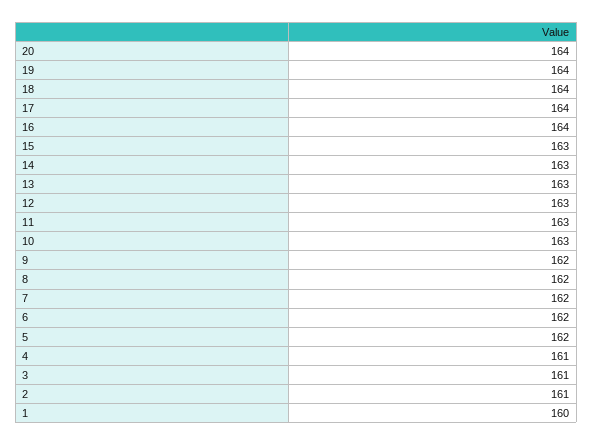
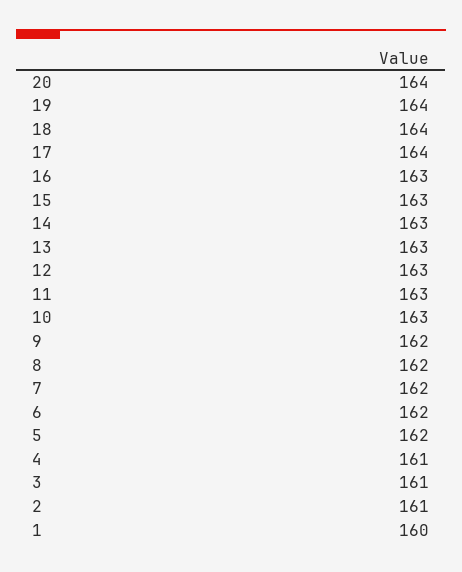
16: 164 -> 163

